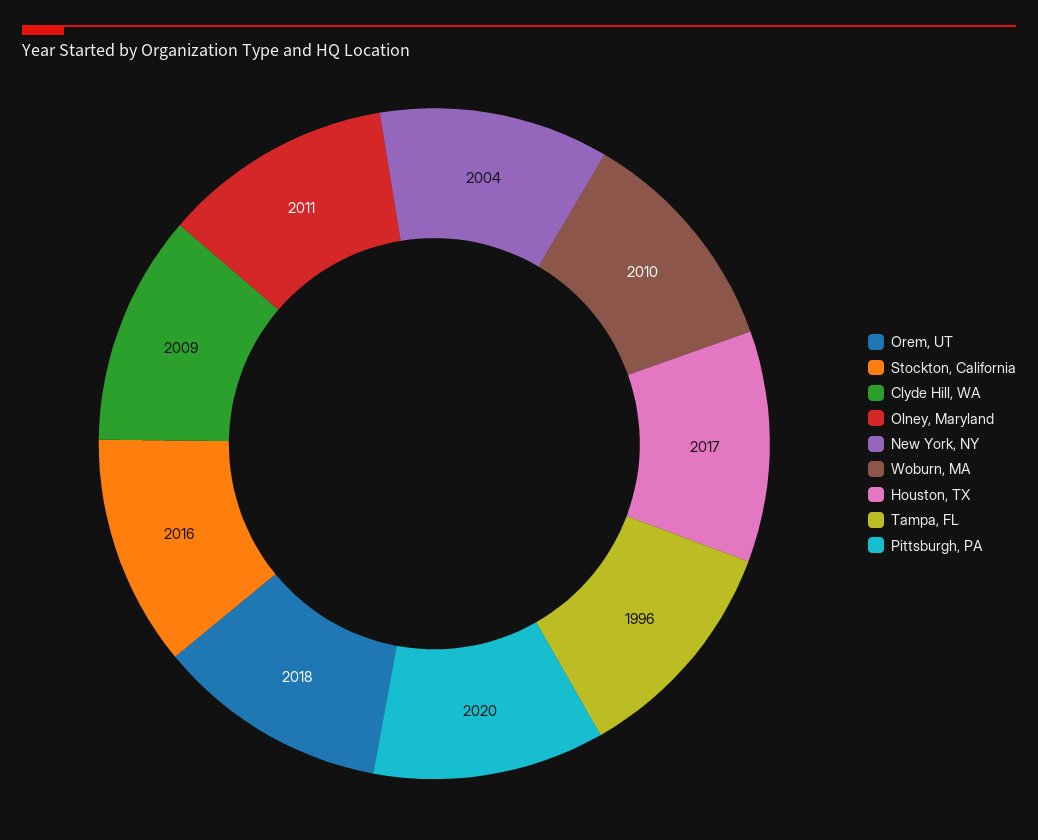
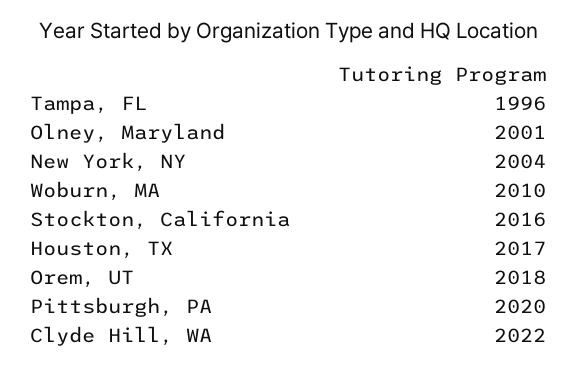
Clyde Hill, WA: 2009 -> 2022
Olney, Maryland: 2011 -> 2001

